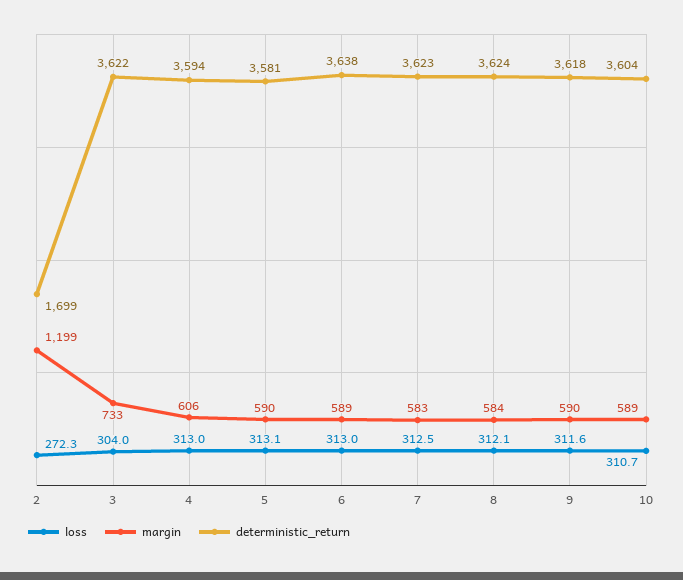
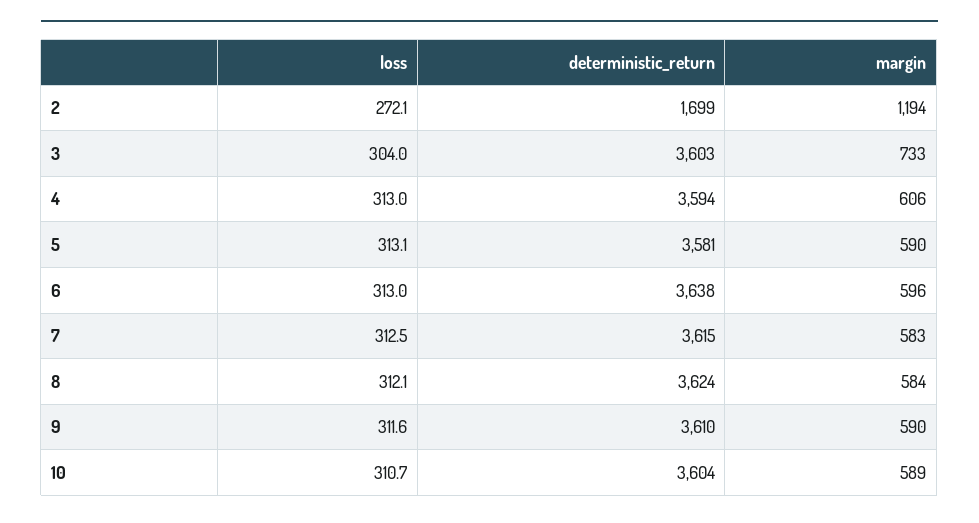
loss, 2: 272.3 -> 272.1
margin, 2: 1199 -> 1194
deterministic_return, 3: 3622 -> 3603
margin, 6: 589 -> 596
deterministic_return, 7: 3623 -> 3615
deterministic_return, 9: 3618 -> 3610

